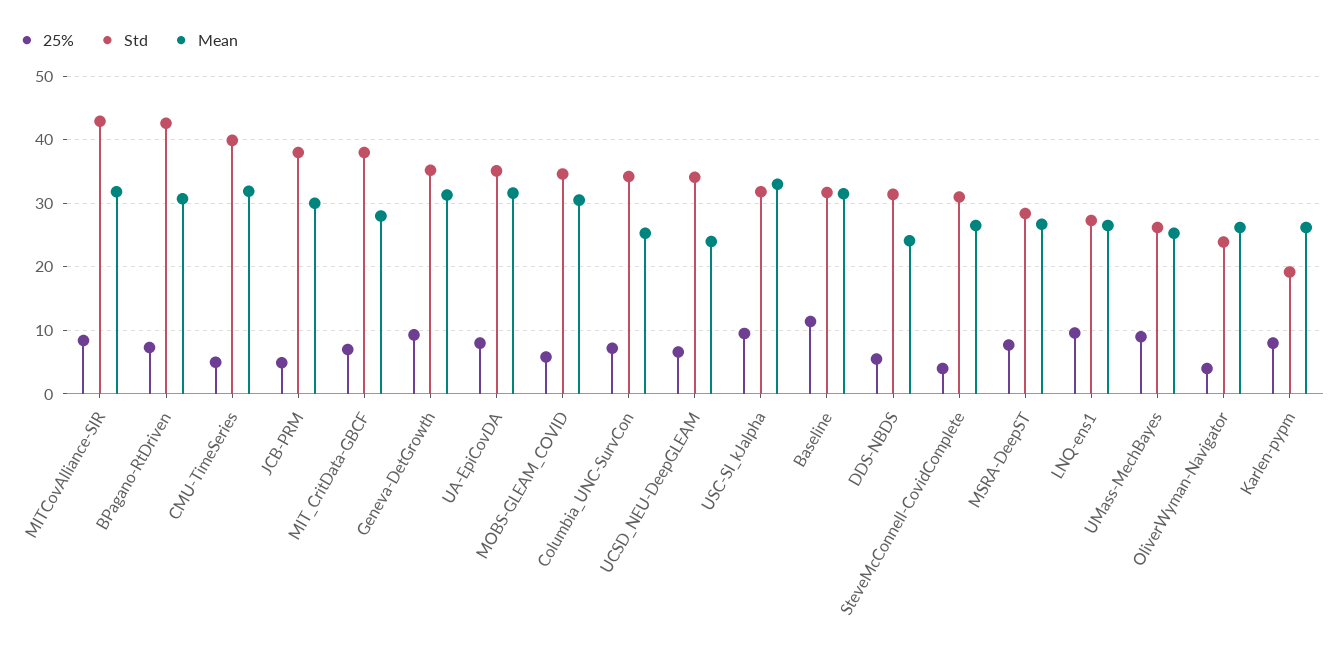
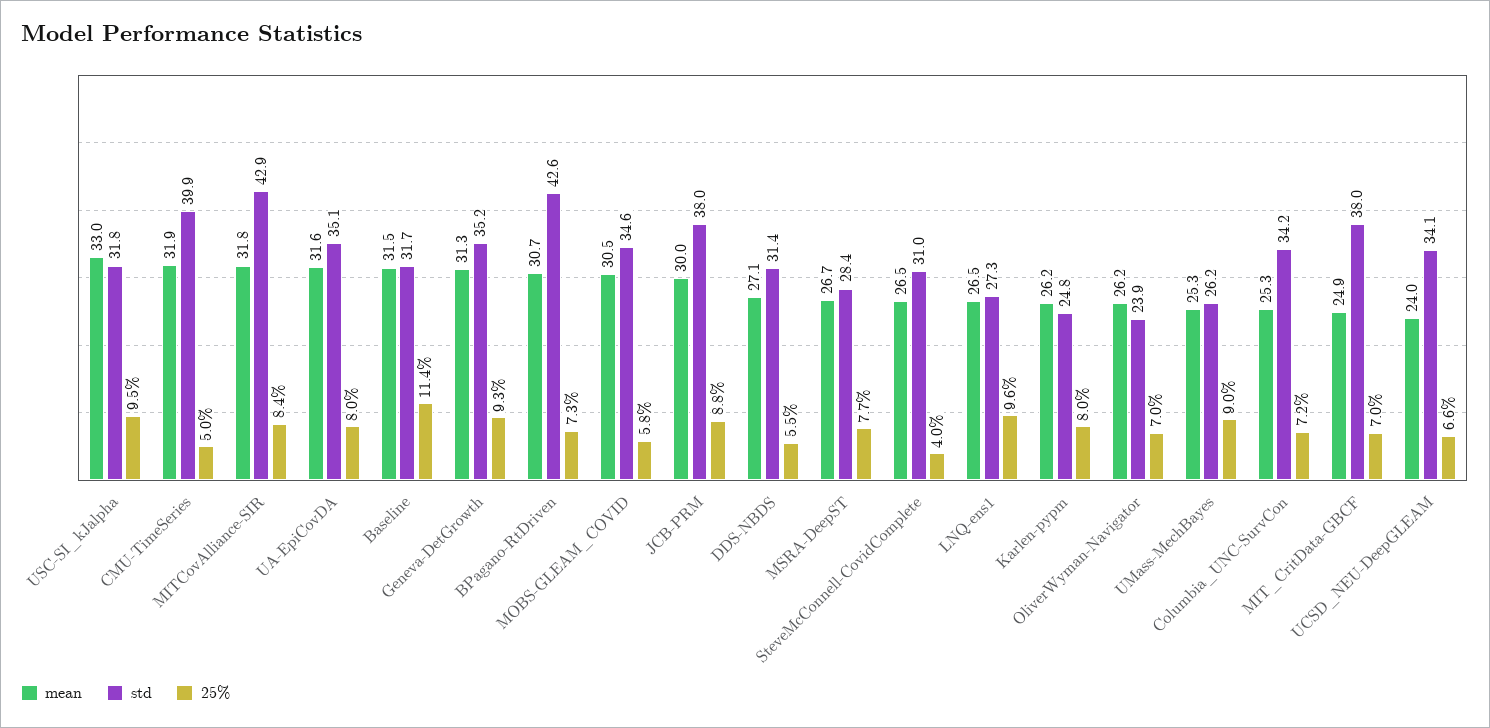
25%, JCB-PRM: 5 -> 8.8
Mean, MIT_CritData-GBCF: 28 -> 24.9
Mean, DDS-NBDS: 24 -> 27.1
25%, OliverWyman-Navigator: 4 -> 7
Std, Karlen-pypm: 19 -> 24.8

